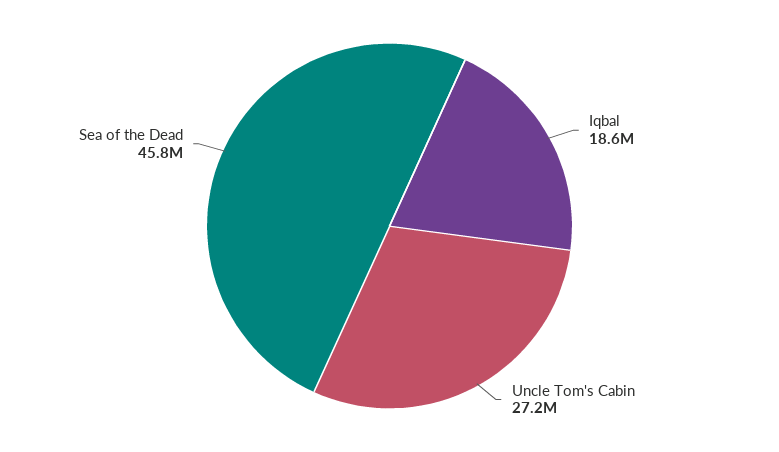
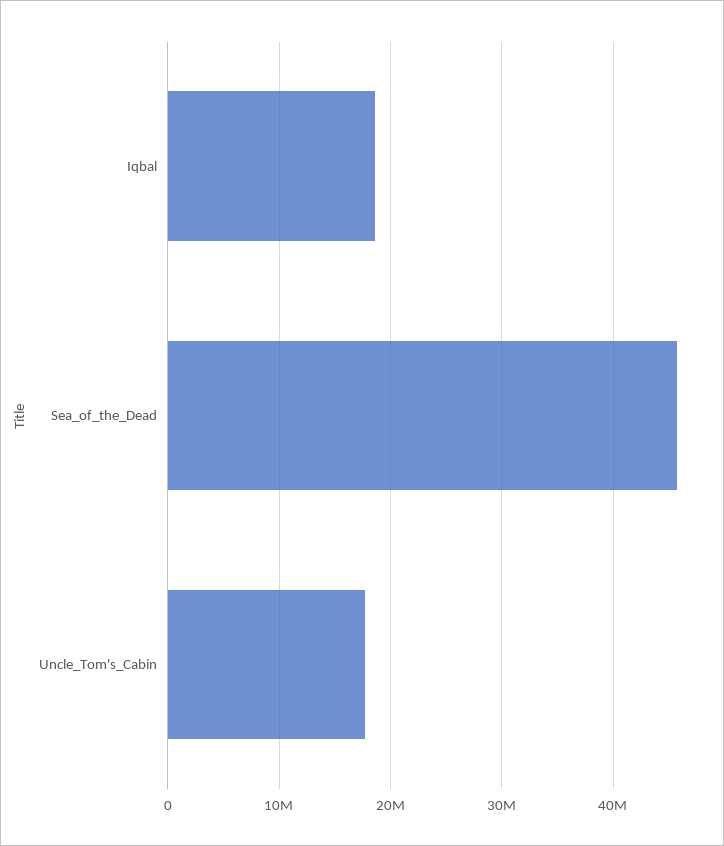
Uncle Tom's Cabin: 27200000 -> 18000000

